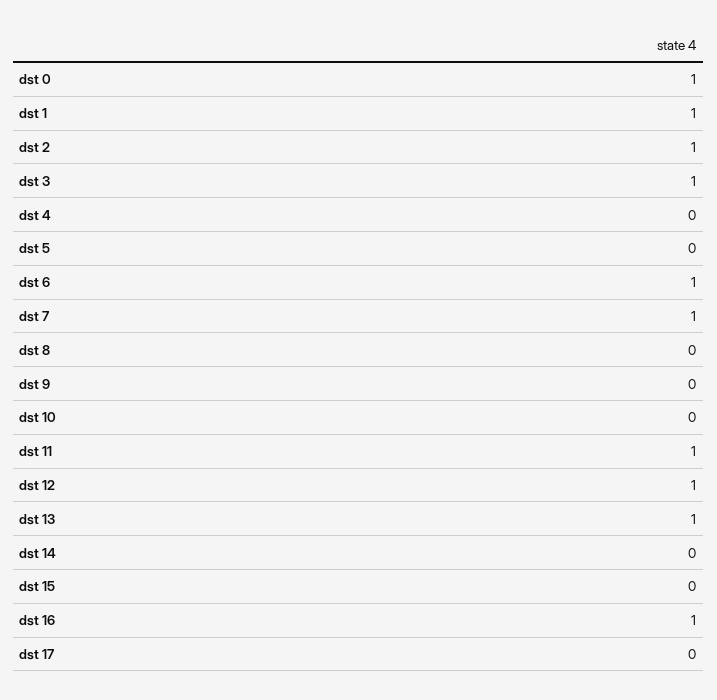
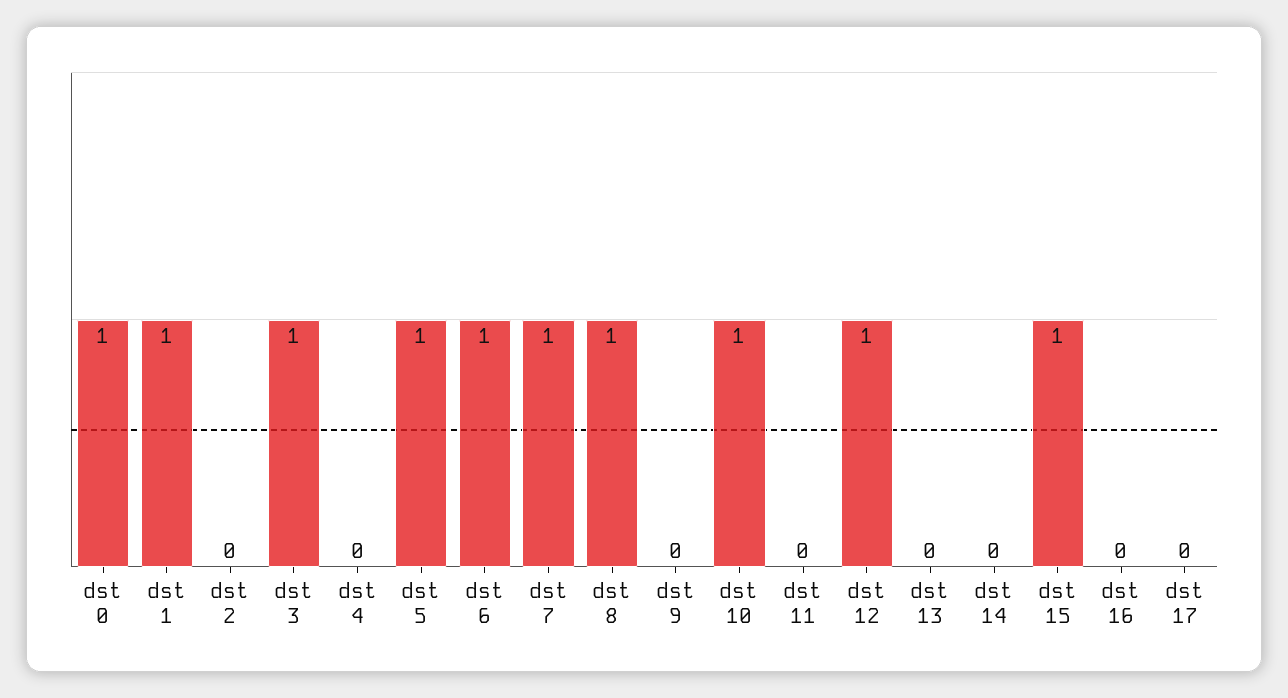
dst 2: 1 -> 0
dst 5: 0 -> 1
dst 8: 0 -> 1
dst 10: 0 -> 1
dst 11: 1 -> 0
dst 13: 1 -> 0
dst 15: 0 -> 1
dst 16: 1 -> 0

